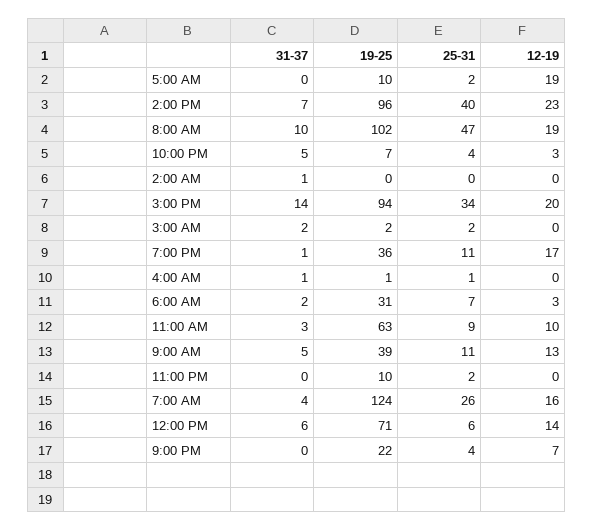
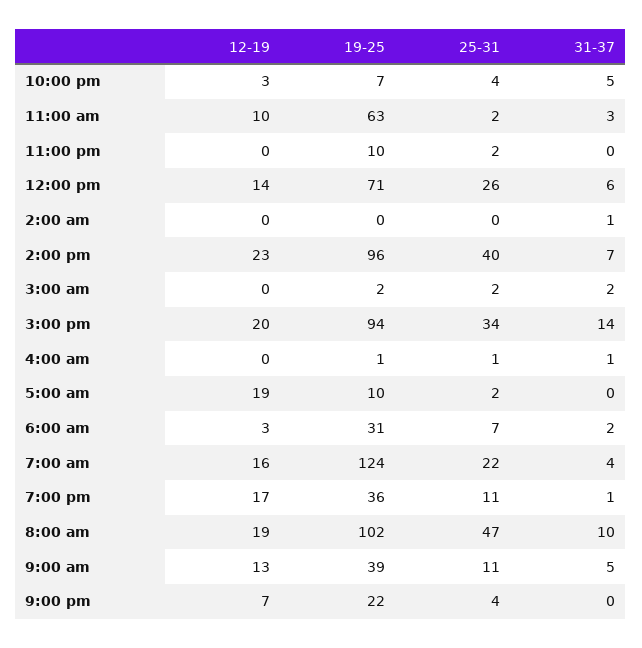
25-31, 11:00 AM: 9 -> 2
25-31, 7:00 AM: 26 -> 22
25-31, 12:00 PM: 6 -> 26

